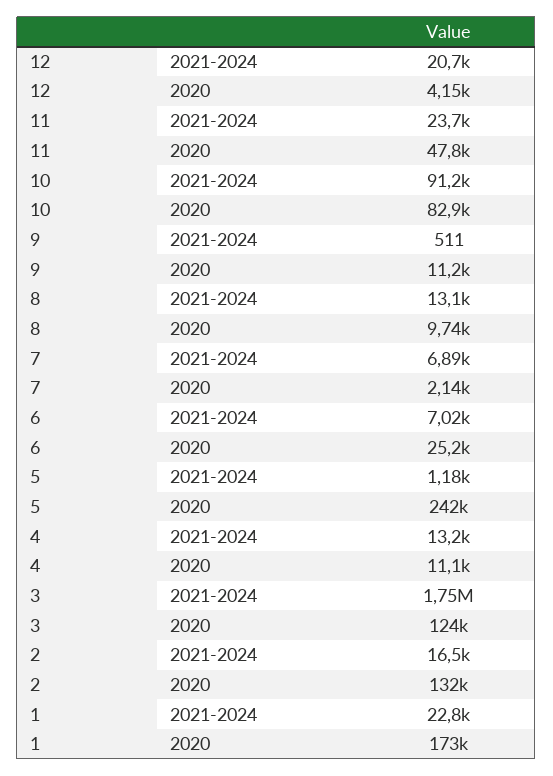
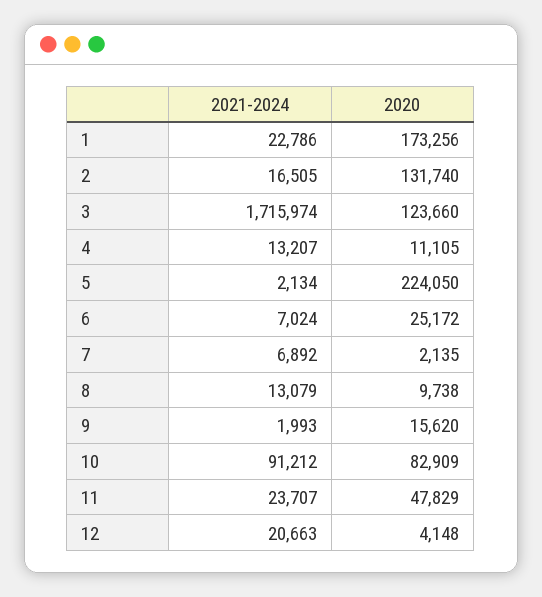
9, 2021-2024: 511 -> 1993
9, 2020: 11200 -> 15620
5, 2021-2024: 1180 -> 2134
5, 2020: 242000 -> 224050
3, 2021-2024: 1750000 -> 1715974

